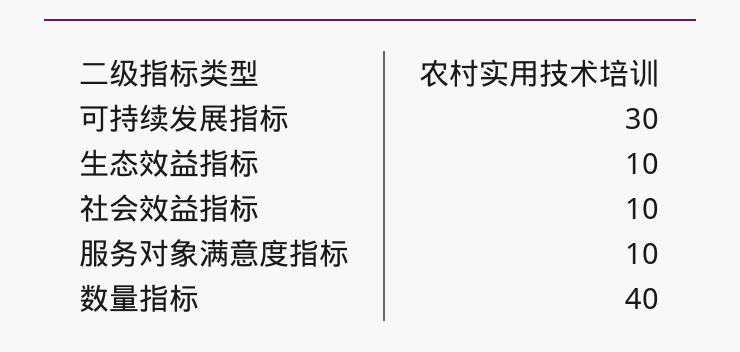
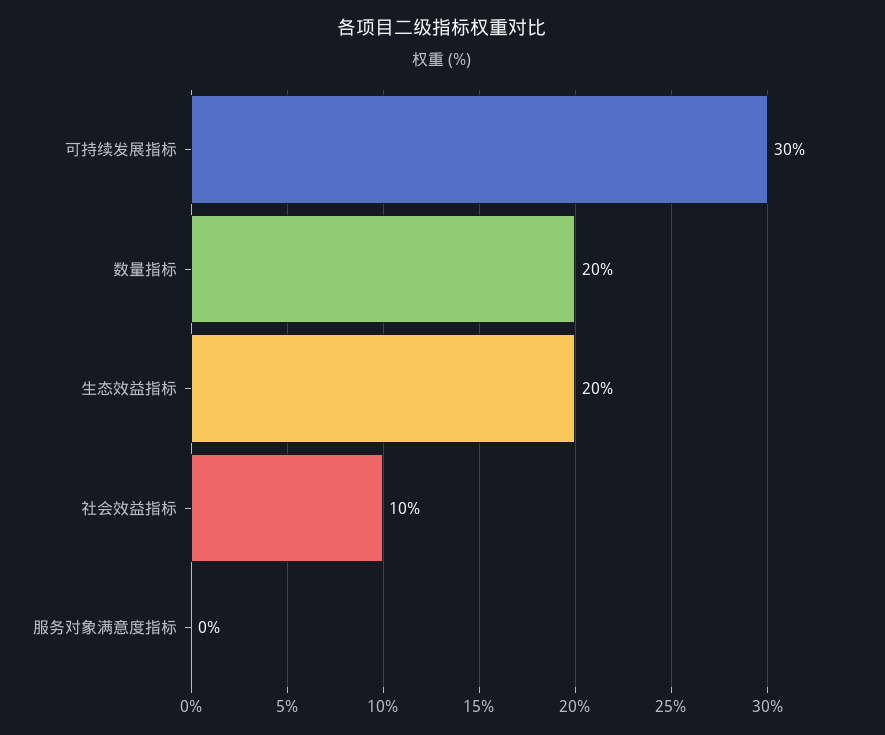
生态效益指标: 10 -> 20
服务对象满意度指标: 10 -> 0
数量指标: 40 -> 20

